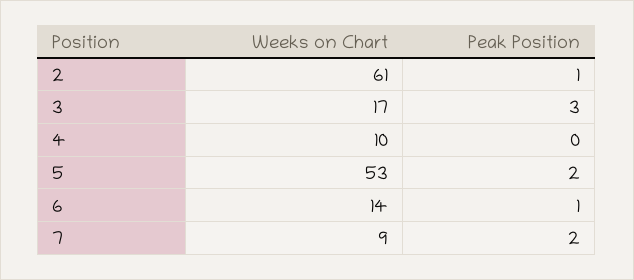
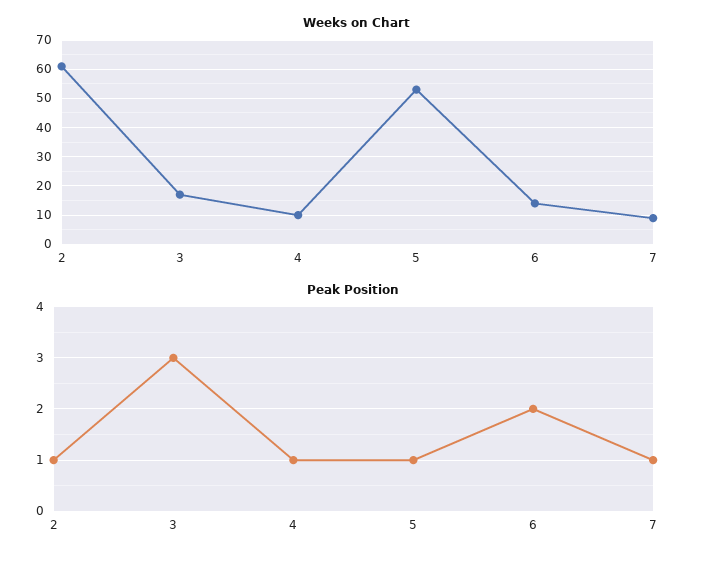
Peak Position, 4: 0 -> 1
Peak Position, 5: 2 -> 1
Peak Position, 6: 1 -> 2
Peak Position, 7: 2 -> 1

